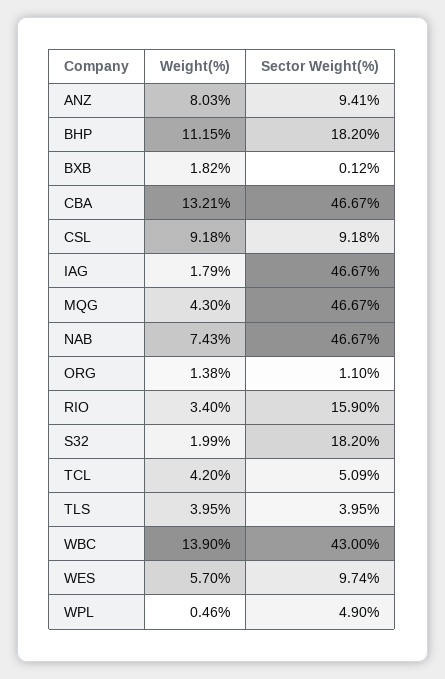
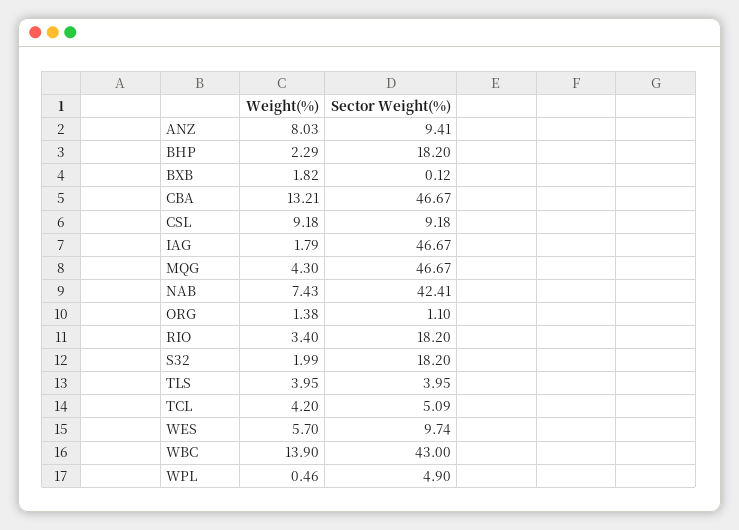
Weight(%), BHP: 11.15 -> 2.29
Sector Weight(%), NAB: 46.67 -> 42.41
Sector Weight(%), RIO: 15.9 -> 18.2

